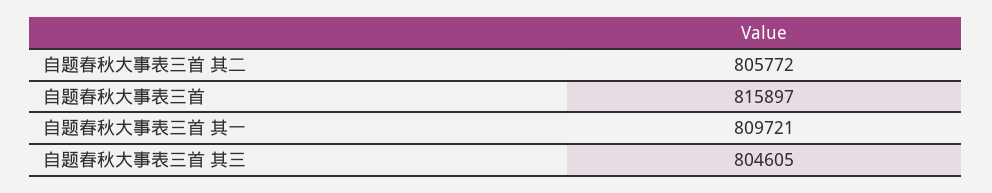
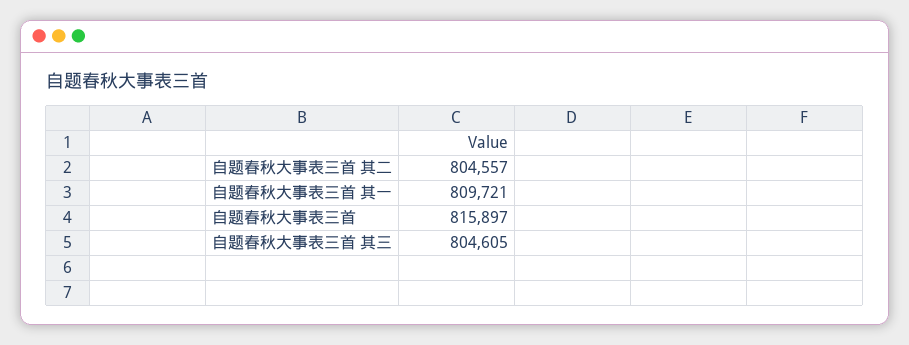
自题春秋大事表三首 其二: 805772 -> 804557

